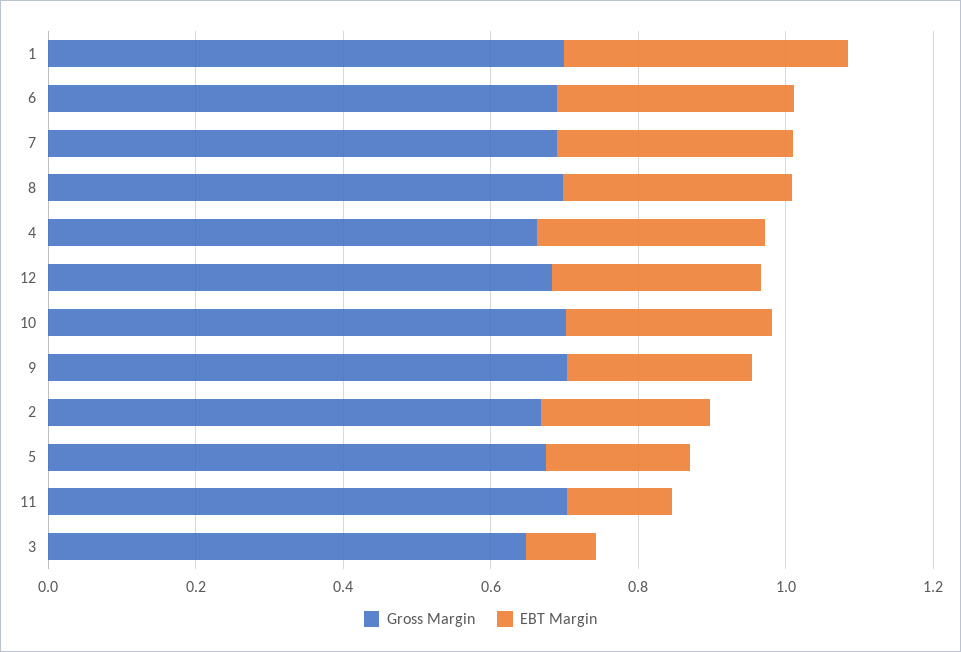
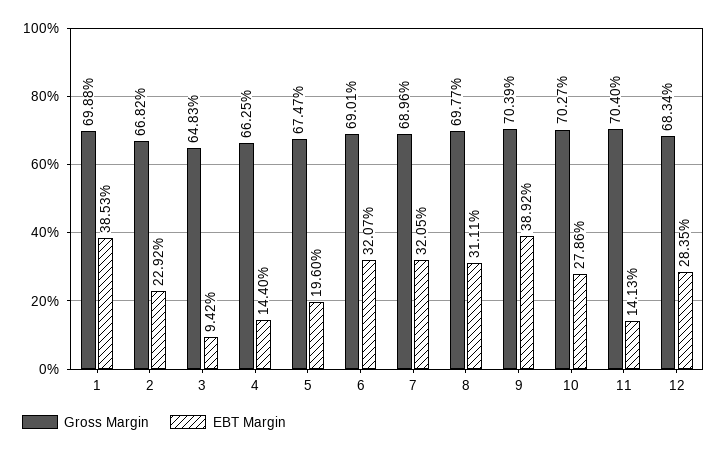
EBT Margin, 4: 0.3 -> 0.144
EBT Margin, 9: 0.25 -> 0.3892

